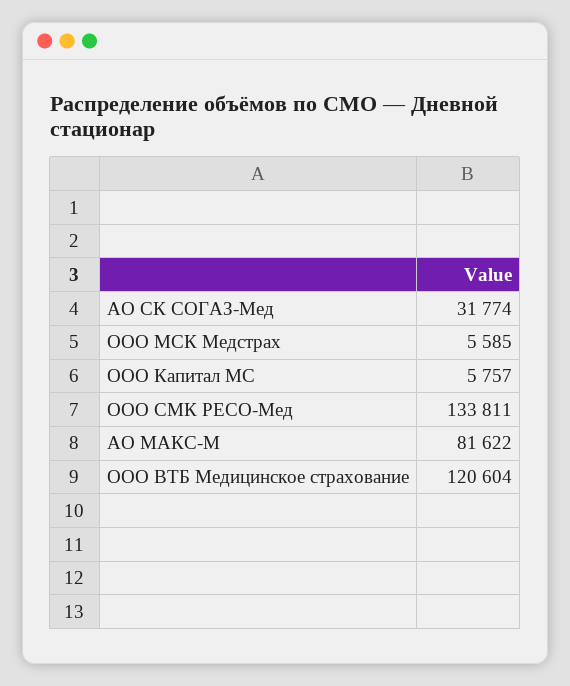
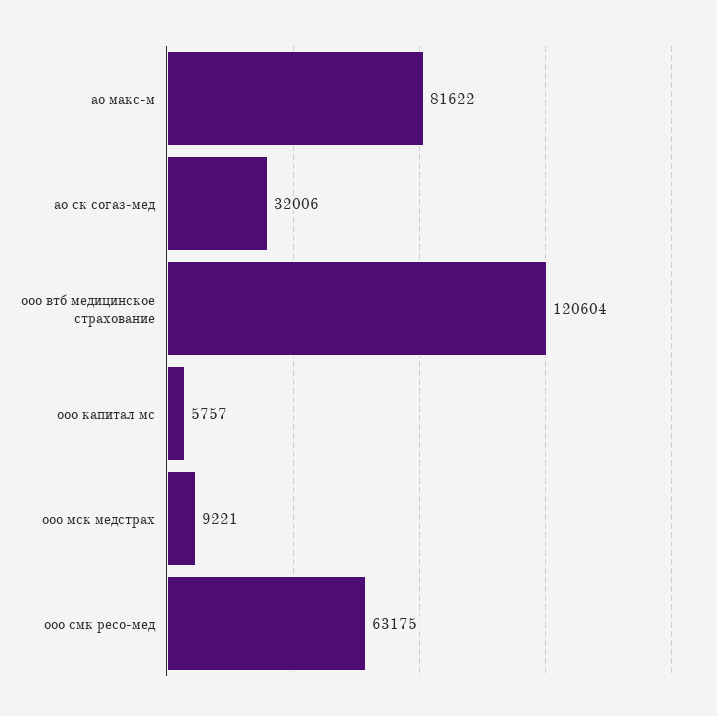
АО СК СОГАЗ-Мед: 31774 -> 32006
ООО МСК Медстрах: 5585 -> 9221
ООО СМК РЕСО-Мед: 133811 -> 63175

